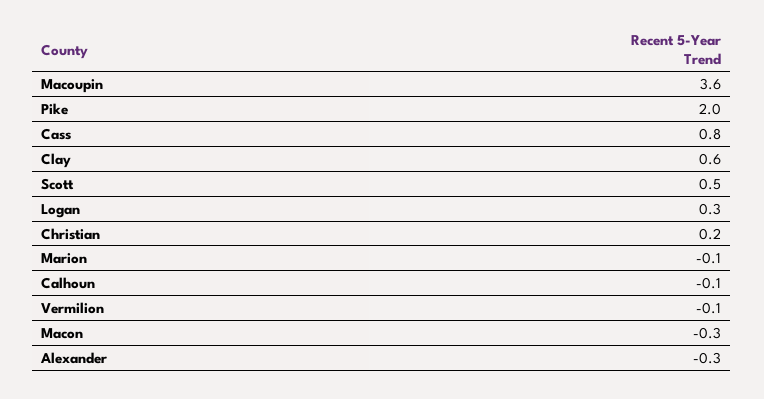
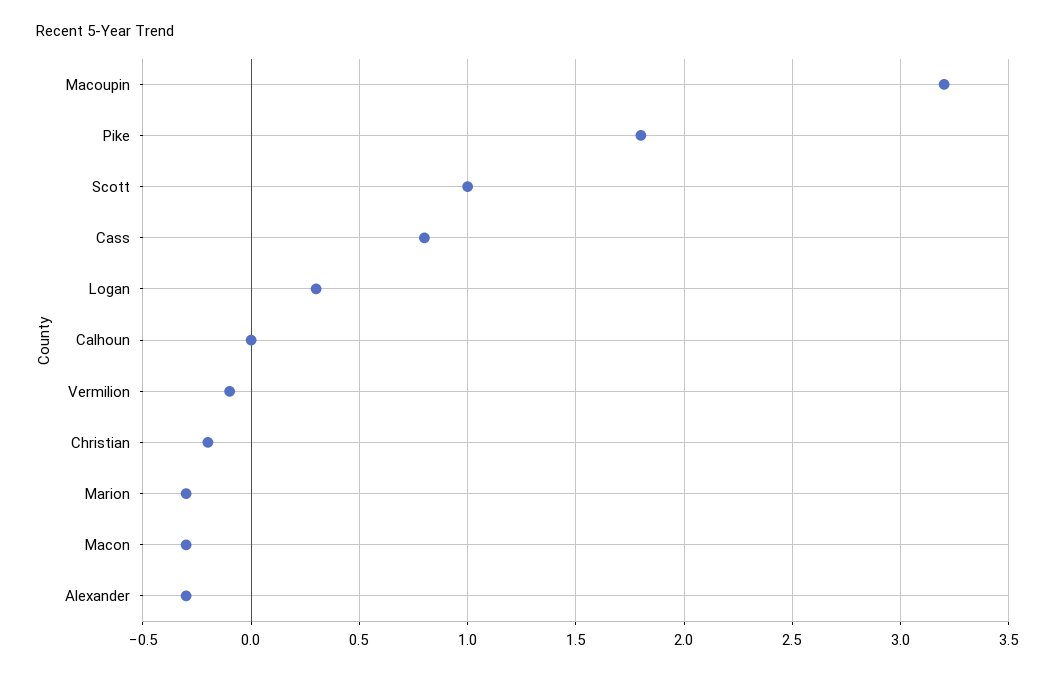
Macoupin: 3.6 -> 3.2
Pike: 2 -> 1.8
Clay: 0.6 -> none
Scott: 0.5 -> 1
Christian: 0.2 -> -0.2
Marion: -0.1 -> -0.3
Calhoun: -0.1 -> 0

